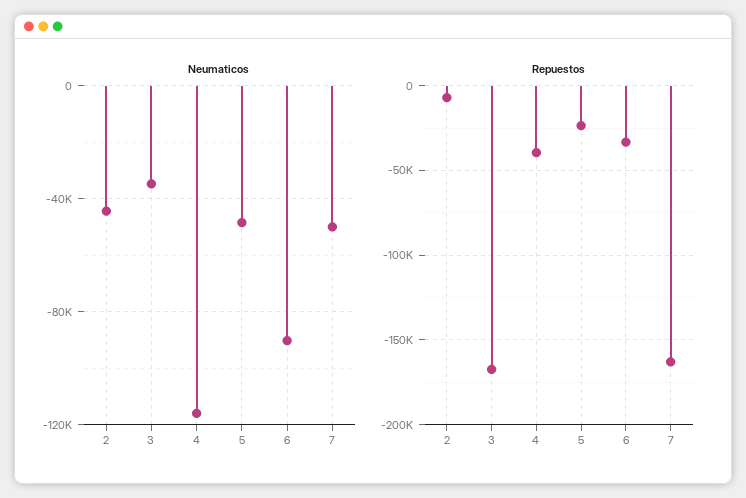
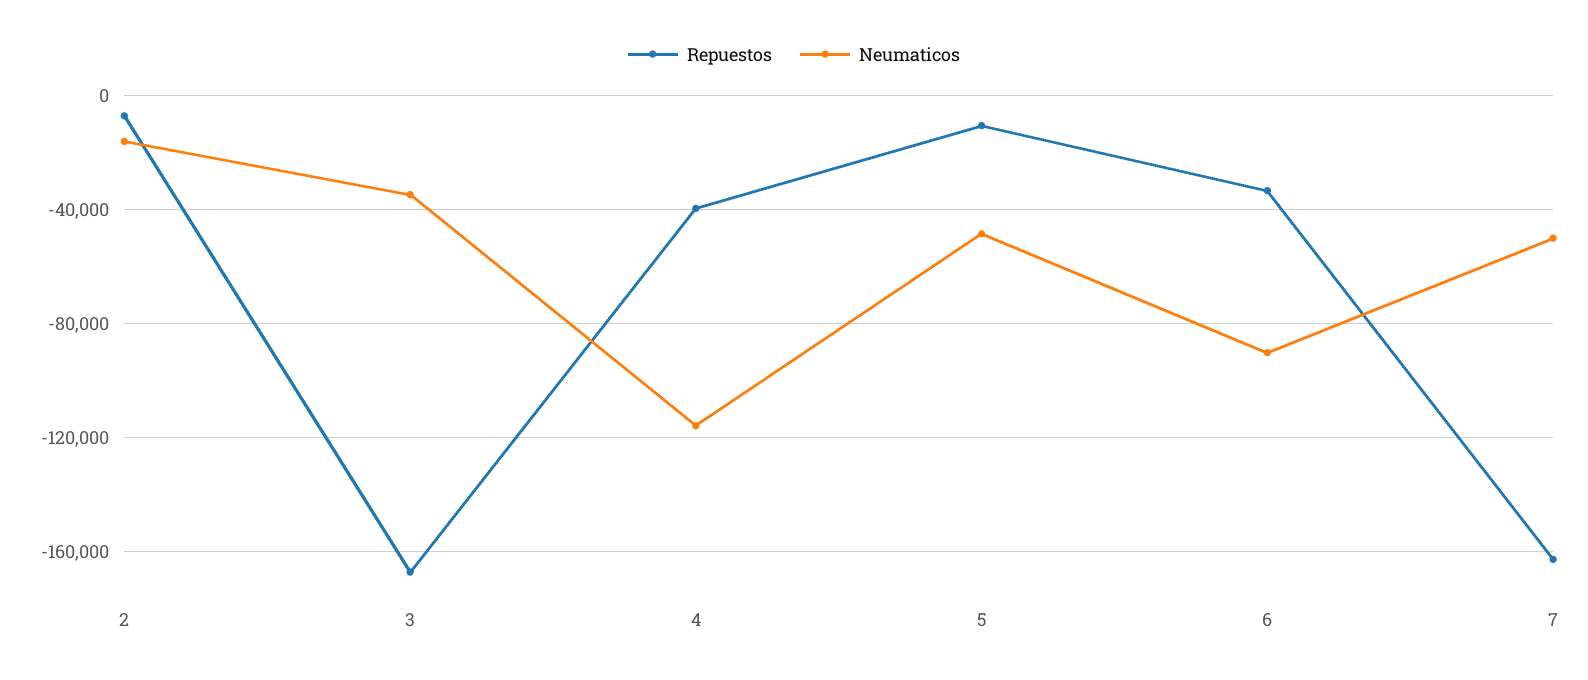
Neumaticos, 2: -45000 -> -15000
Repuestos, 5: -25000 -> -10000

